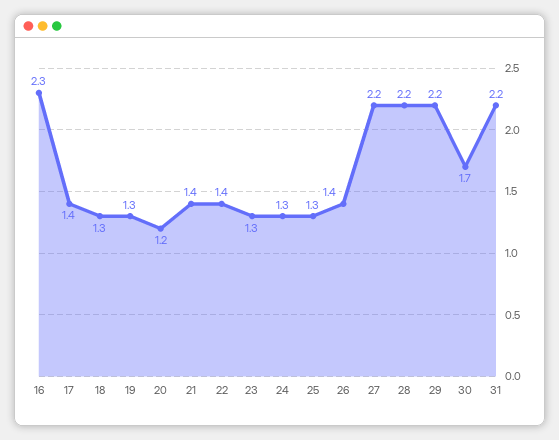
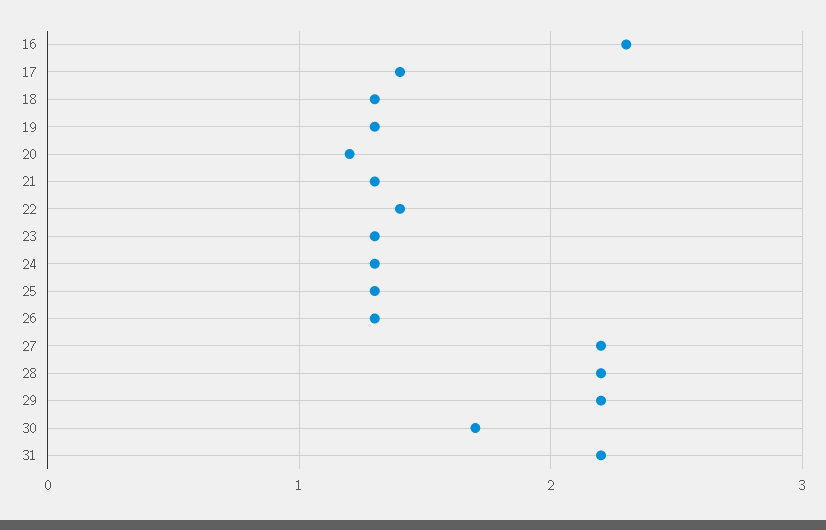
21: 1.4 -> 1.3
26: 1.4 -> 1.3

